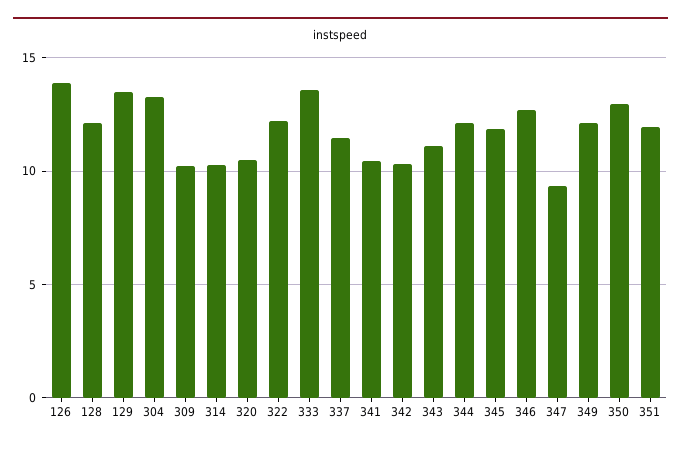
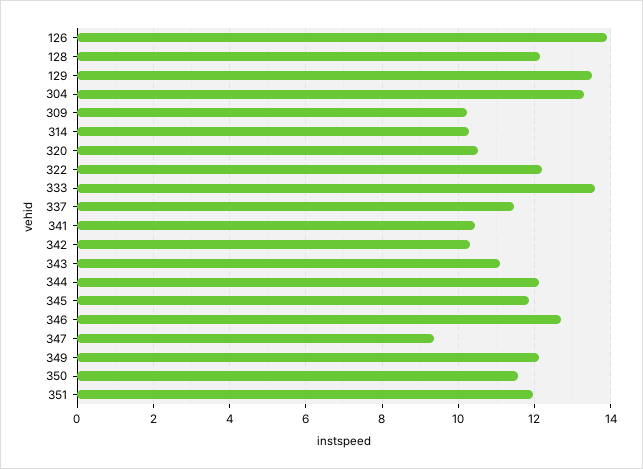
350: 13 -> 11.6

